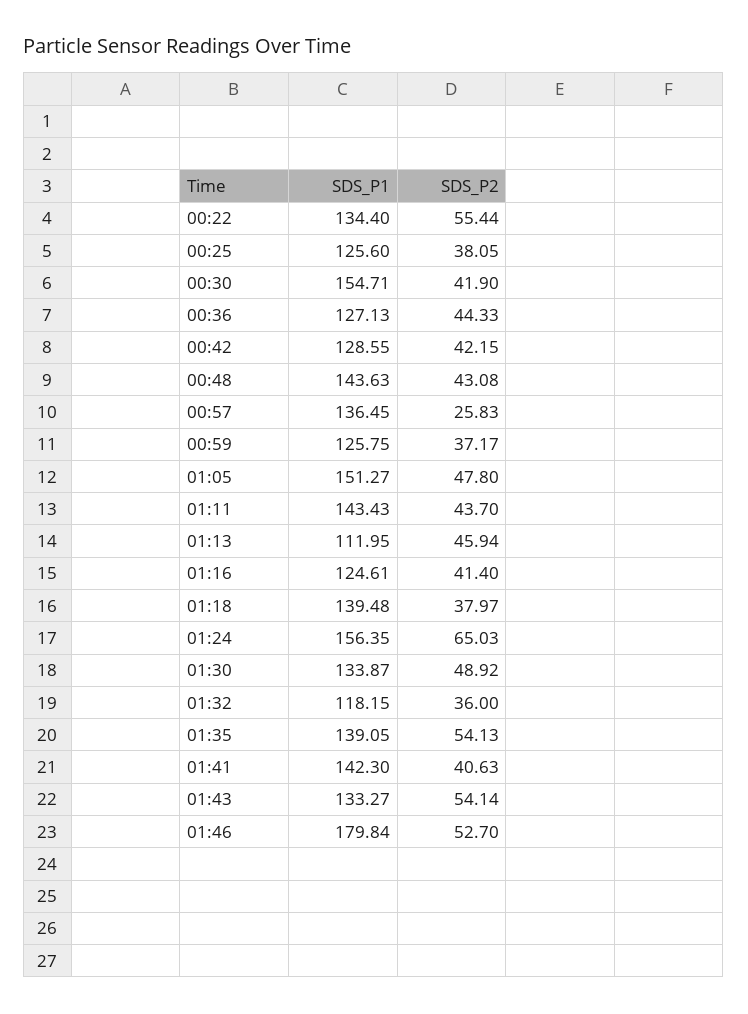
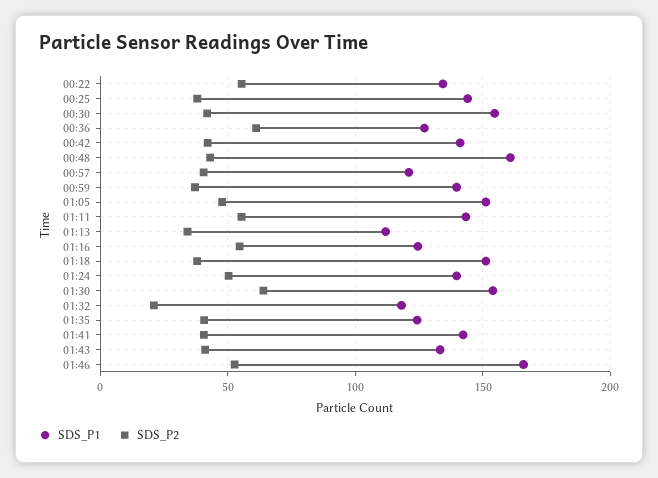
SDS_P1, 00:25: 125.6 -> 145
SDS_P2, 00:36: 44.33 -> 60
SDS_P1, 00:42: 128.55 -> 140
SDS_P1, 00:48: 143.63 -> 160
SDS_P1, 00:57: 136.45 -> 120
SDS_P2, 00:57: 25.83 -> 40
SDS_P1, 00:59: 125.75 -> 140
SDS_P2, 01:11: 43.7 -> 55
SDS_P2, 01:13: 45.94 -> 35
SDS_P2, 01:16: 41.4 -> 55
SDS_P1, 01:18: 139.48 -> 150
SDS_P1, 01:24: 156.35 -> 140
SDS_P2, 01:24: 65.03 -> 50
SDS_P1, 01:30: 133.87 -> 155
SDS_P2, 01:30: 48.92 -> 65
SDS_P2, 01:32: 36 -> 20
SDS_P1, 01:35: 139.05 -> 125
SDS_P2, 01:35: 54.13 -> 40
SDS_P2, 01:43: 54.14 -> 40
SDS_P1, 01:46: 179.84 -> 165

